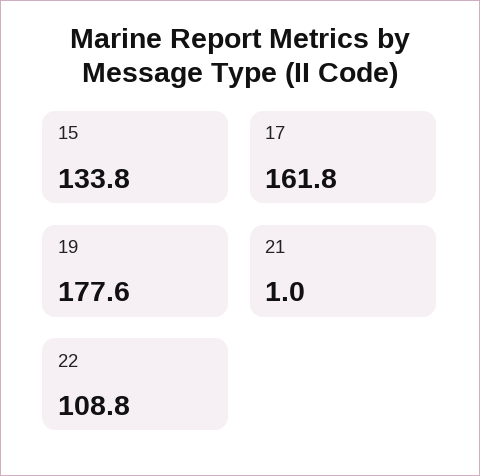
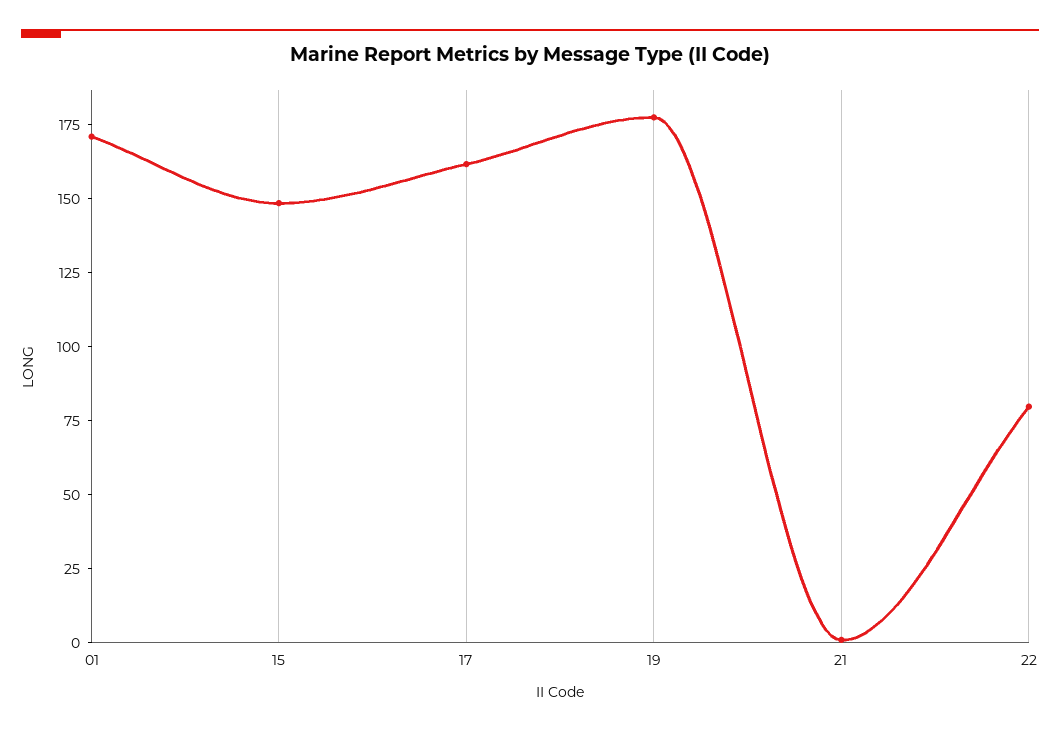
15: 133.8 -> 150
22: 108.8 -> 80
01: none -> 170

